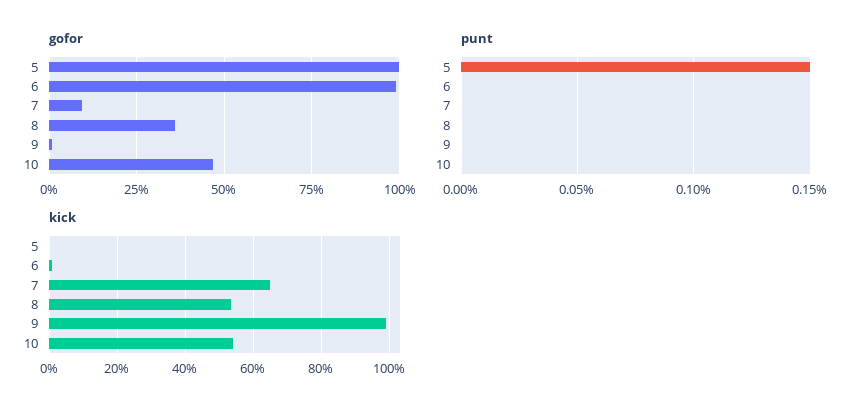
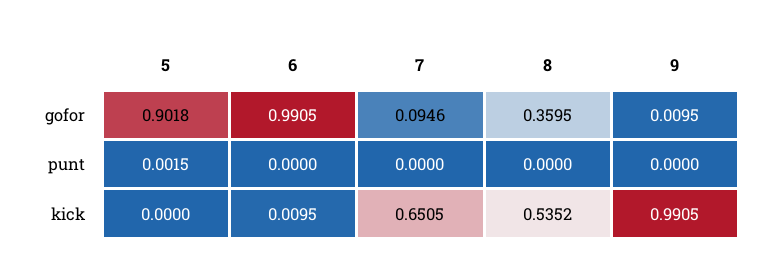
gofor, 5: 1 -> 0.9018
gofor, 10: 0.475 -> none
punt, 10: 0 -> none
kick, 10: 0.54 -> none

